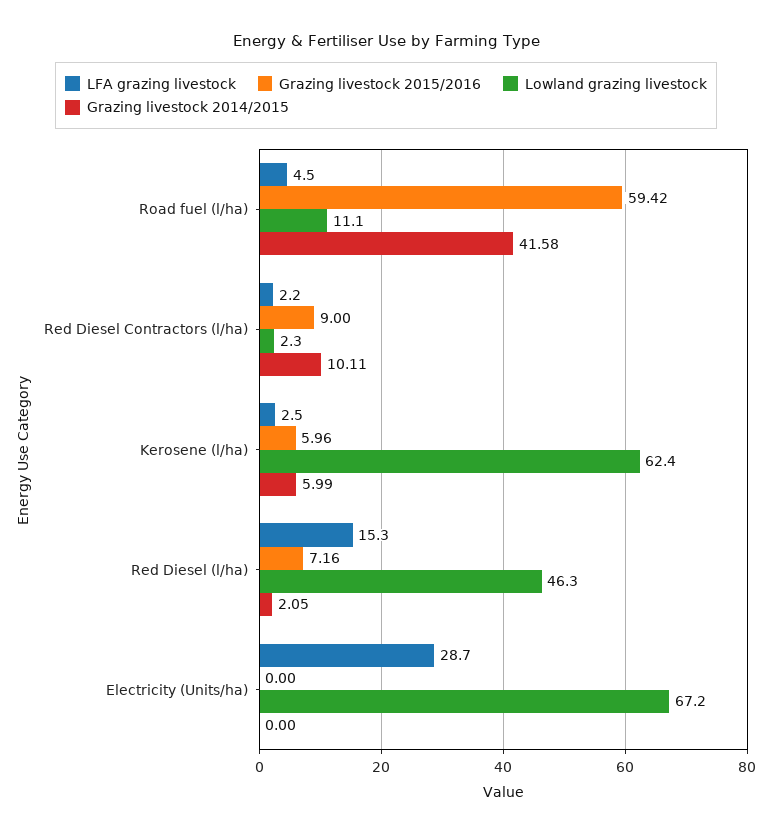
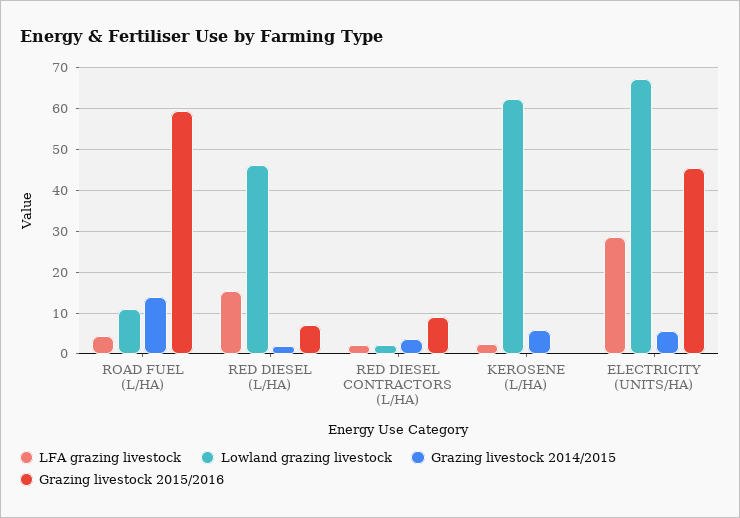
Grazing livestock 2014/2015, Road fuel (l/ha): 41.58 -> 14
Grazing livestock 2014/2015, Red Diesel Contractors (l/ha): 10.11 -> 4
Grazing livestock 2015/2016, Kerosene (l/ha): 5.96 -> 0
Grazing livestock 2015/2016, Electricity (Units/ha): 0 -> 46
Grazing livestock 2014/2015, Electricity (Units/ha): 0 -> 6

